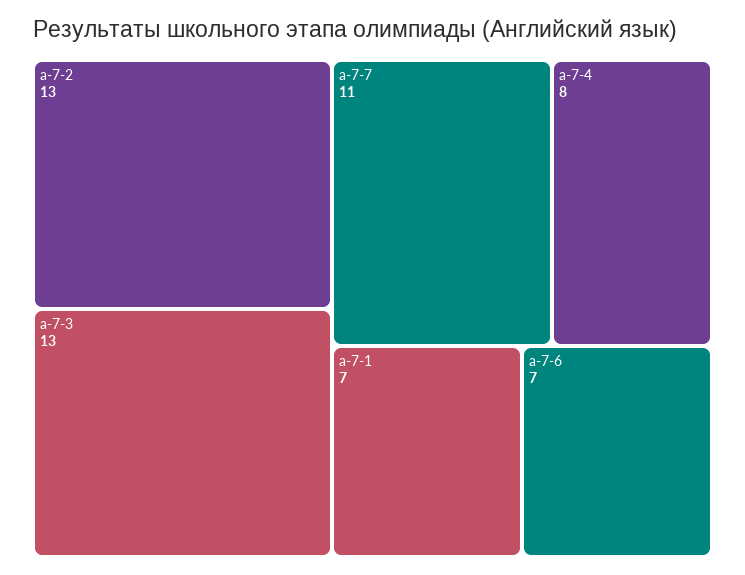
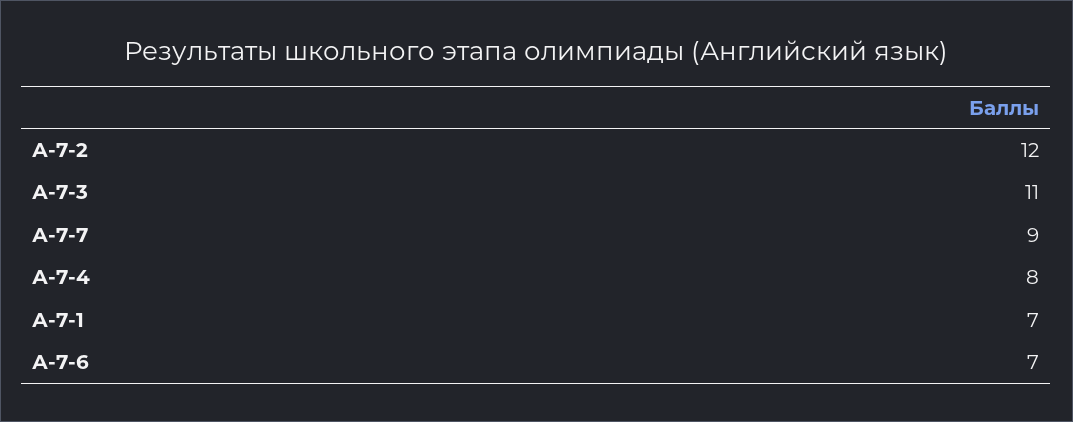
а-7-2: 13 -> 12
а-7-3: 13 -> 11
а-7-7: 11 -> 9

